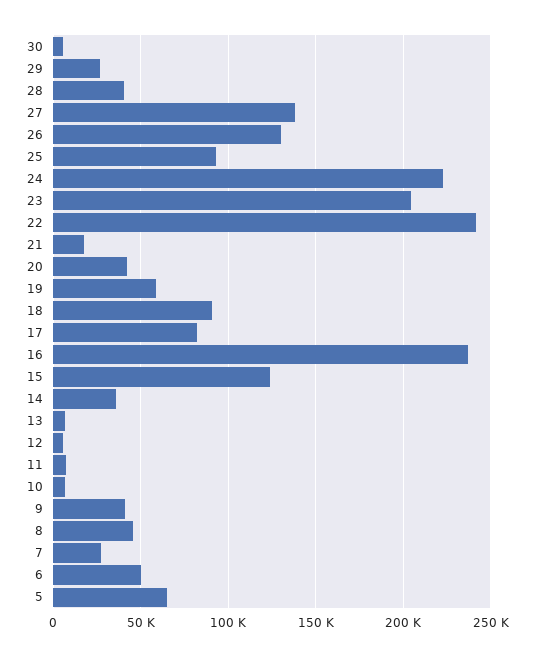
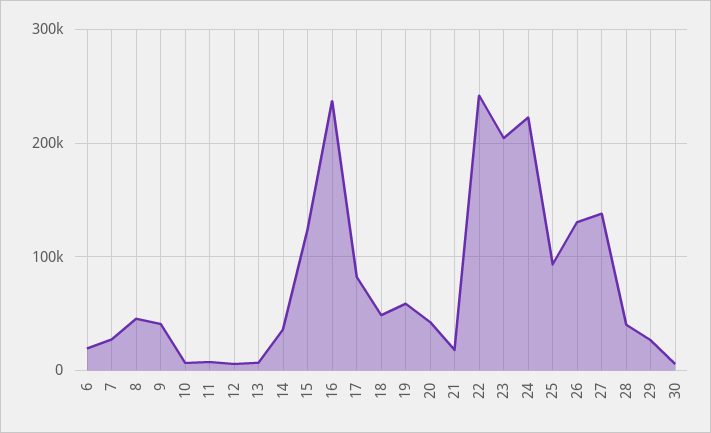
18: 90000 -> 50000
6: 50000 -> 20000
5: 65000 -> none

